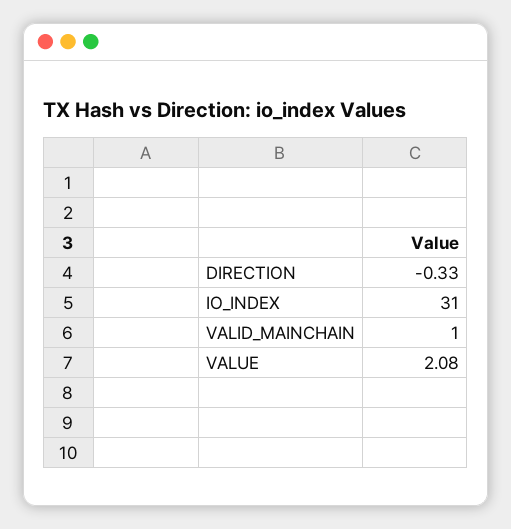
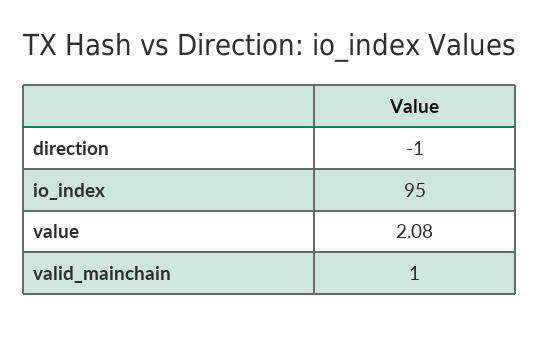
DIRECTION: -0.33 -> -1
IO_INDEX: 31 -> 95

